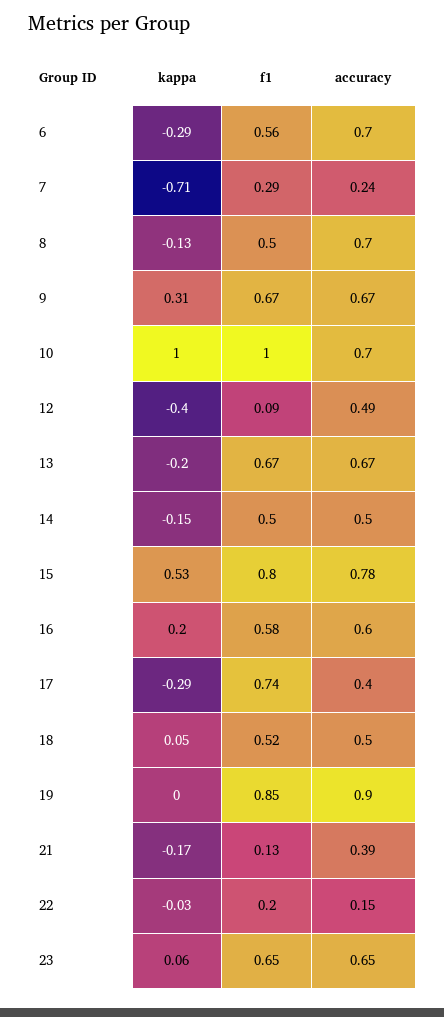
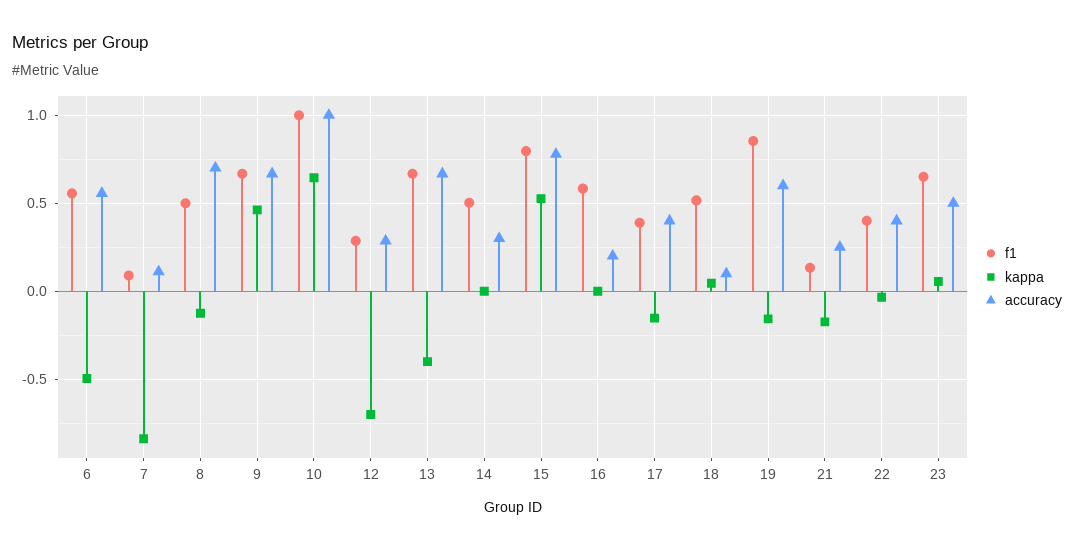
kappa, 6: -0.29 -> -0.5
accuracy, 6: 0.7 -> 0.55
kappa, 7: -0.71 -> -0.85
f1, 7: 0.29 -> 0.1
accuracy, 7: 0.24 -> 0.1
kappa, 9: 0.31 -> 0.45
kappa, 10: 1 -> 0.65
accuracy, 10: 0.7 -> 1
kappa, 12: -0.4 -> -0.7
f1, 12: 0.09 -> 0.3
accuracy, 12: 0.49 -> 0.3
kappa, 13: -0.2 -> -0.4
kappa, 14: -0.15 -> 0
accuracy, 14: 0.5 -> 0.3
kappa, 16: 0.2 -> 0
accuracy, 16: 0.6 -> 0.2
kappa, 17: -0.29 -> -0.15
f1, 17: 0.74 -> 0.4
accuracy, 18: 0.5 -> 0.1
kappa, 19: 0 -> -0.15
accuracy, 19: 0.9 -> 0.6
accuracy, 21: 0.39 -> 0.25
f1, 22: 0.2 -> 0.4
accuracy, 22: 0.15 -> 0.4
accuracy, 23: 0.65 -> 0.5

